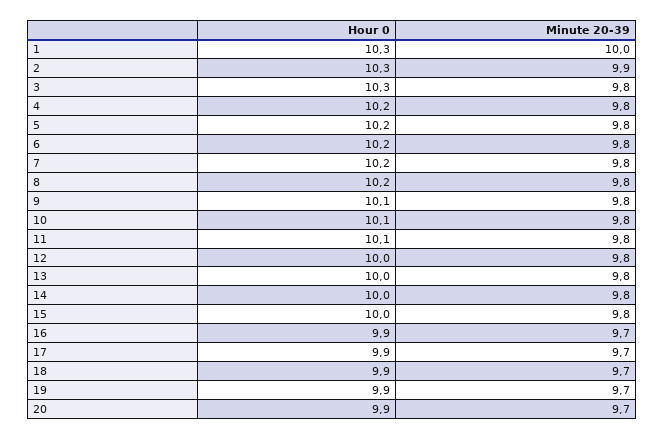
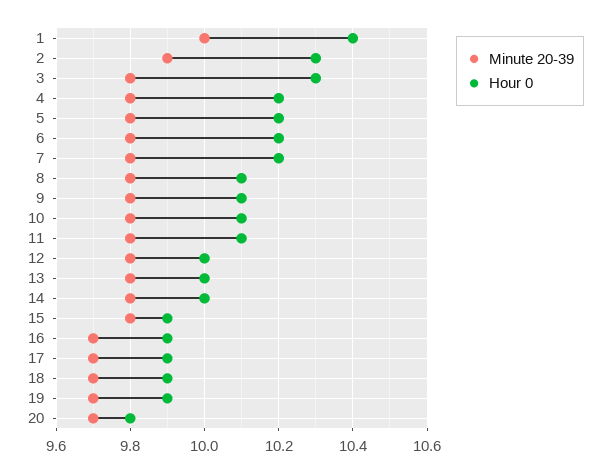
Hour 0, 1: 10.3 -> 10.4
Hour 0, 8: 10.2 -> 10.1
Hour 0, 15: 10 -> 9.9
Hour 0, 20: 9.9 -> 9.8

